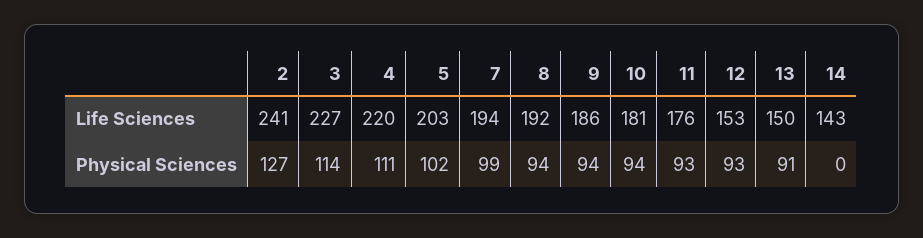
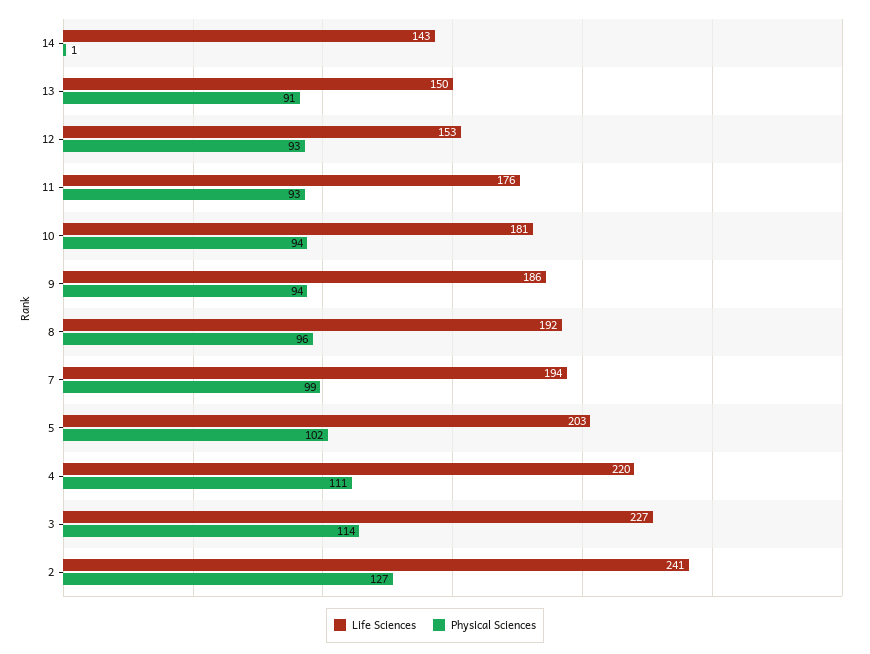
Physical Sciences, 8: 94 -> 96
Physical Sciences, 14: 0 -> 1

